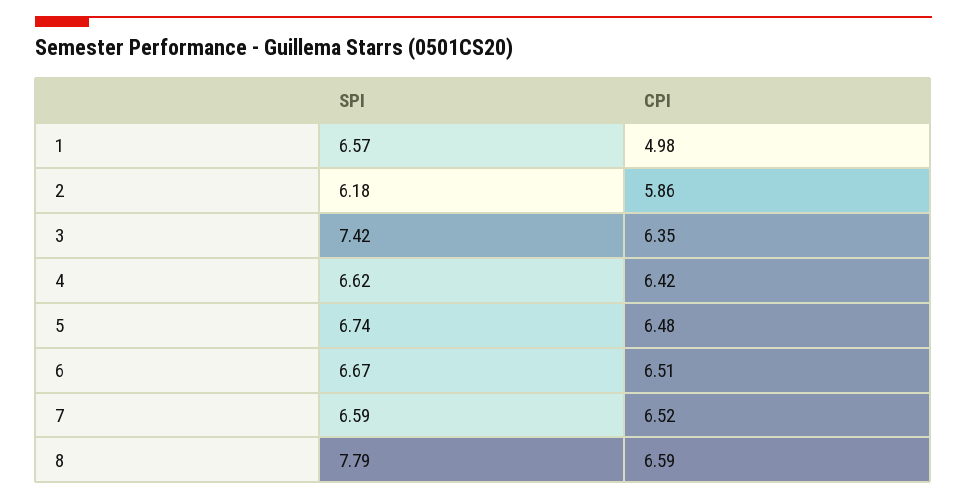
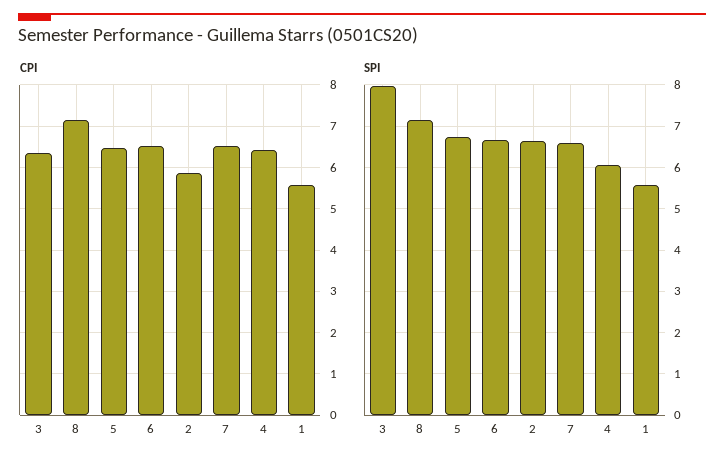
SPI, 1: 6.57 -> 5.6
CPI, 1: 4.98 -> 5.6
SPI, 2: 6.18 -> 6.6
SPI, 3: 7.42 -> 8
SPI, 4: 6.62 -> 6
SPI, 8: 7.79 -> 7.2
CPI, 8: 6.59 -> 7.2

